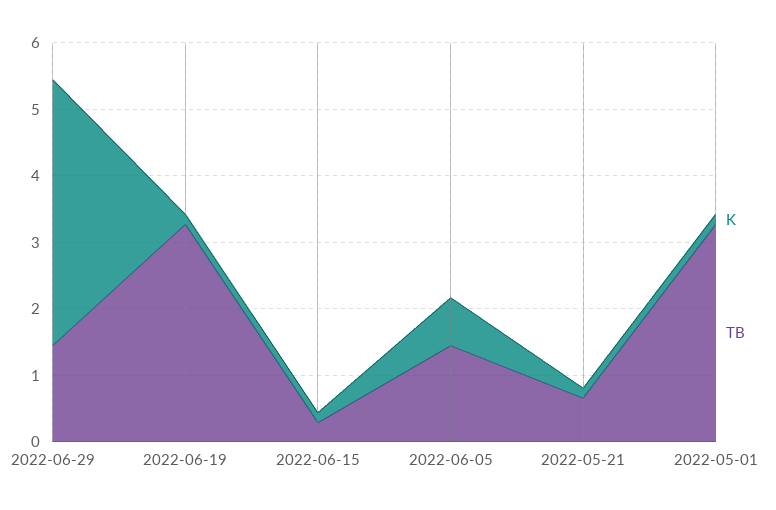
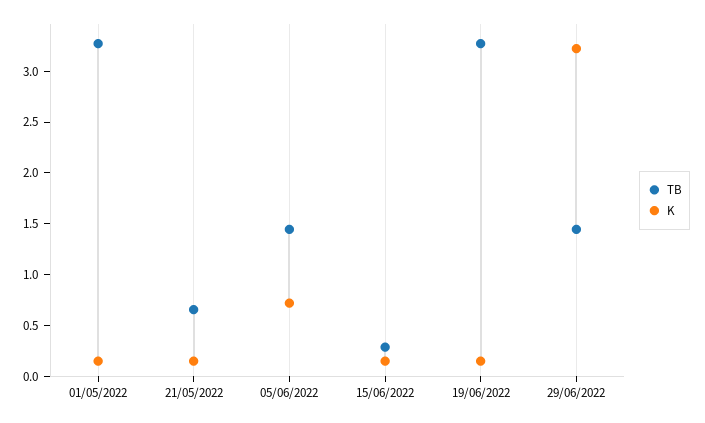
K, 2022-06-29: 4 -> 3.2

